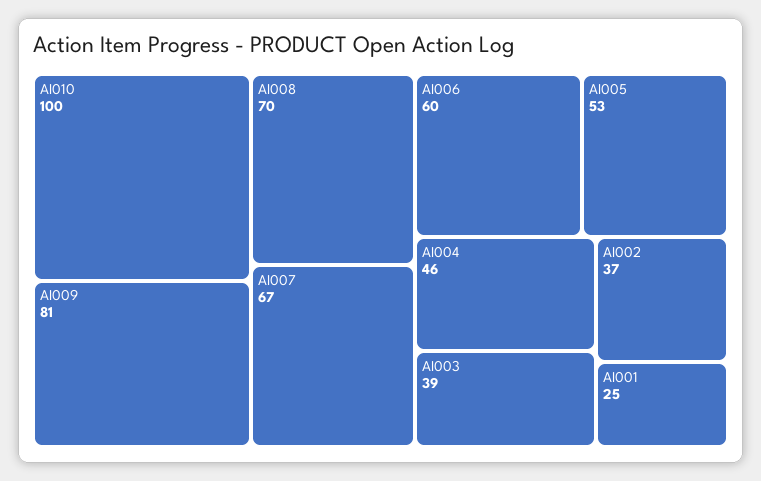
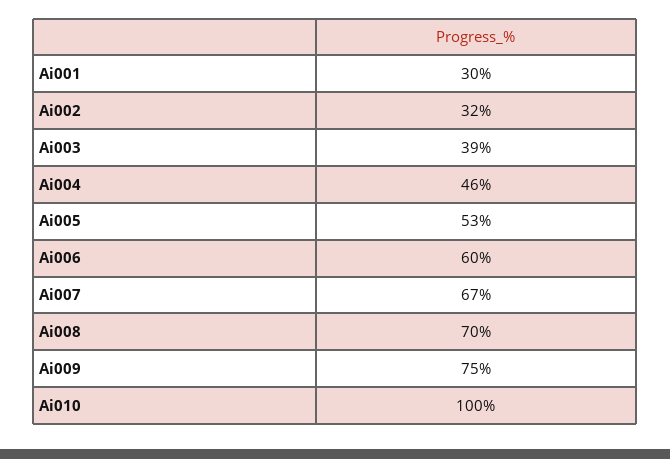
AI009: 81 -> 75
AI002: 37 -> 32
AI001: 25 -> 30

